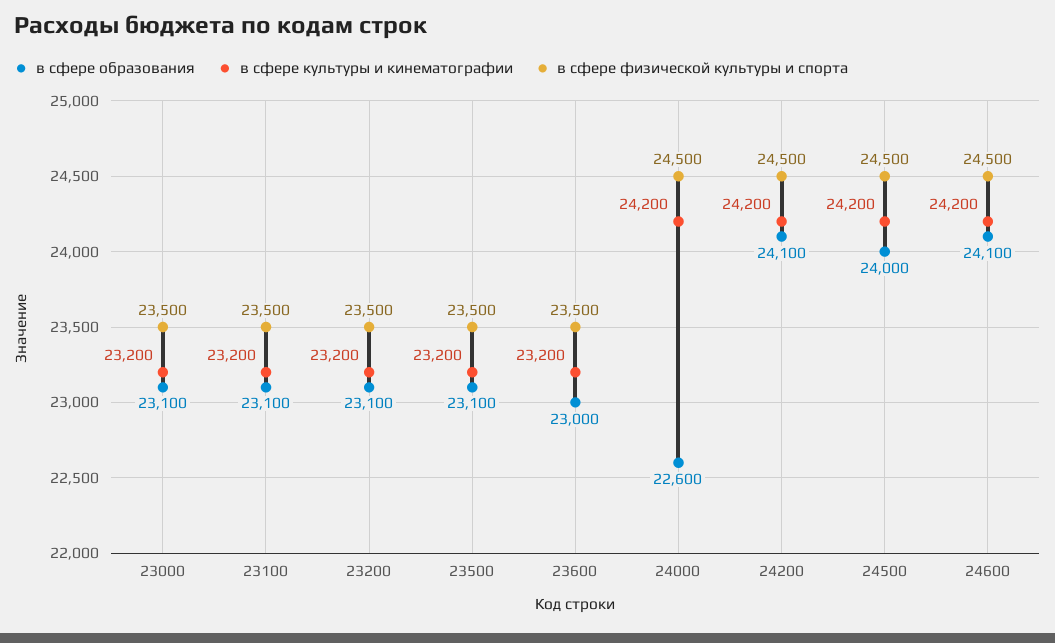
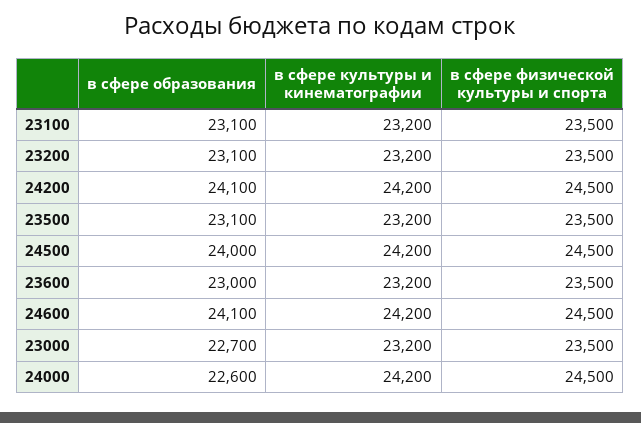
в сфере образования, 23000: 23100 -> 22700

